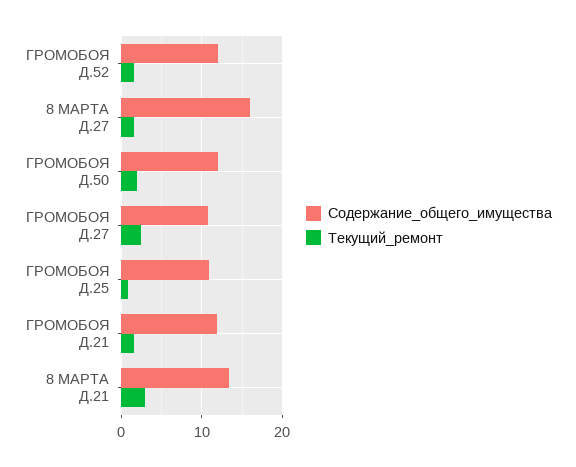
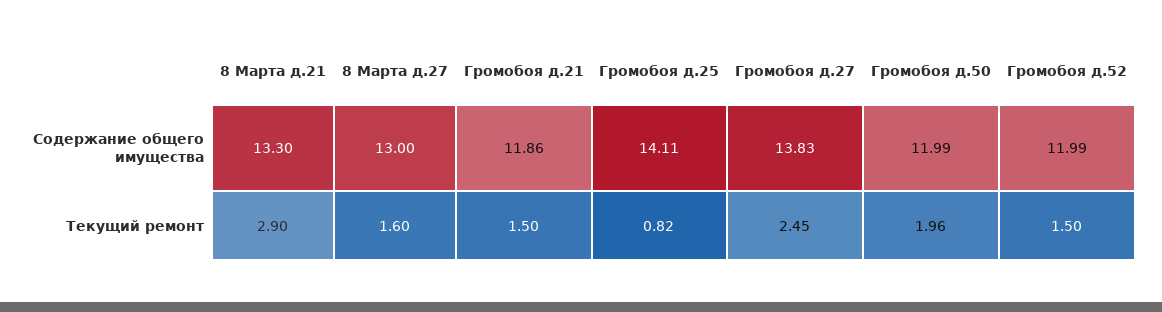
Содержание_общего_имущества, 8 МАРТА Д.27: 16 -> 13
Содержание_общего_имущества, ГРОМОБОЯ Д.27: 11 -> 13.83
Содержание_общего_имущества, ГРОМОБОЯ Д.25: 11 -> 14.11

